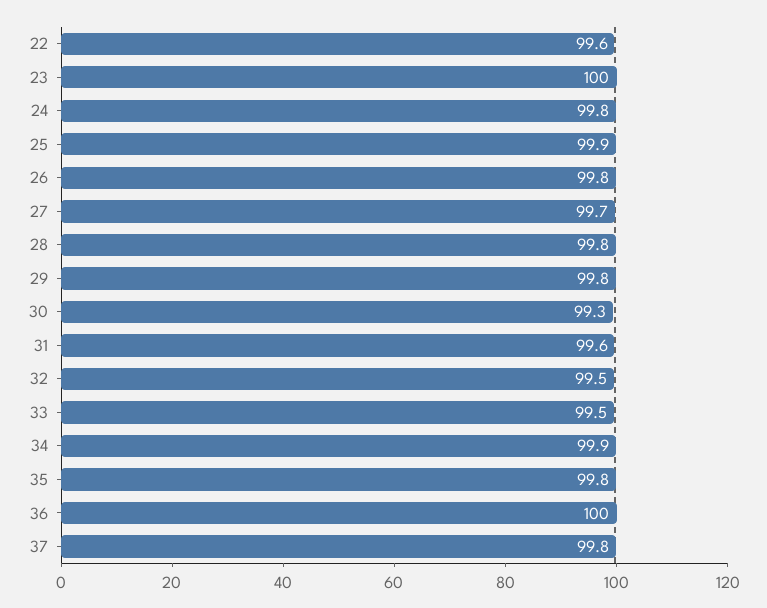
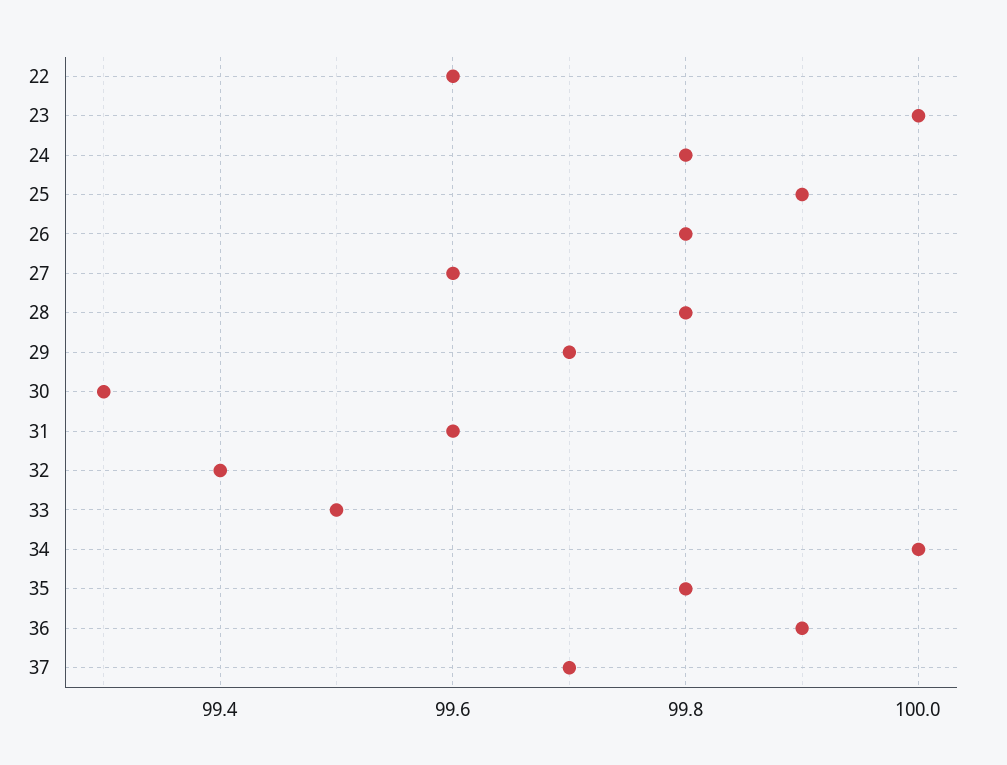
27: 99.7 -> 99.6
29: 99.8 -> 99.7
32: 99.5 -> 99.4
34: 99.9 -> 100
36: 100 -> 99.9
37: 99.8 -> 99.7

